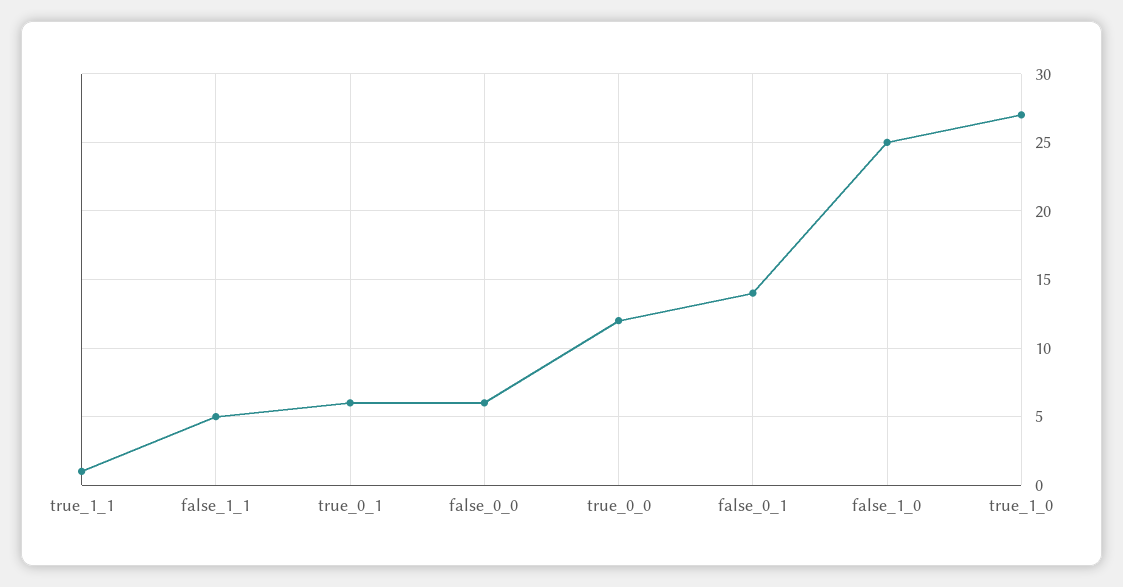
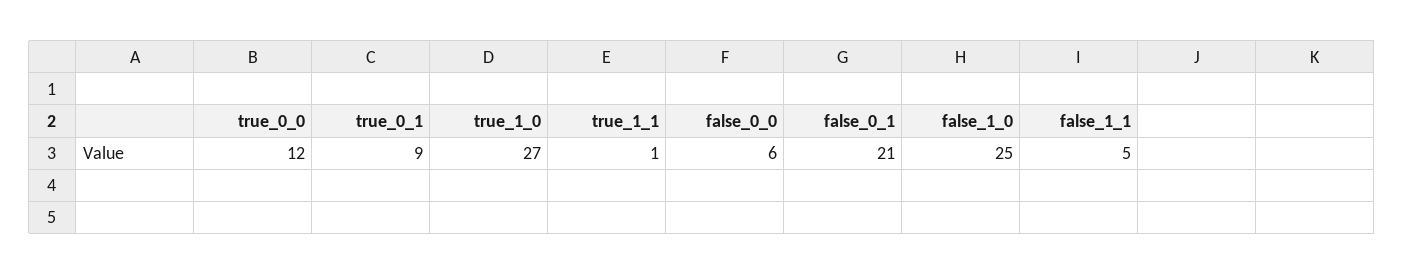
true_0_1: 6 -> 9
false_0_1: 14 -> 21

